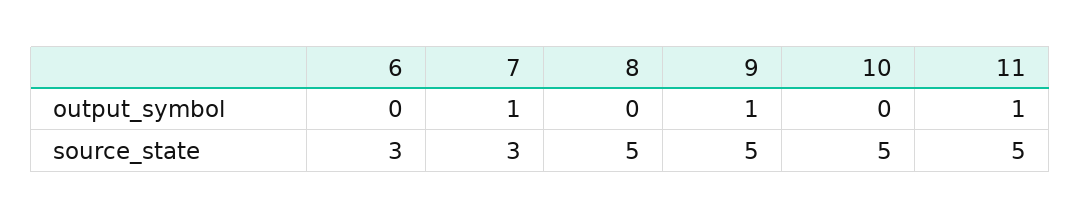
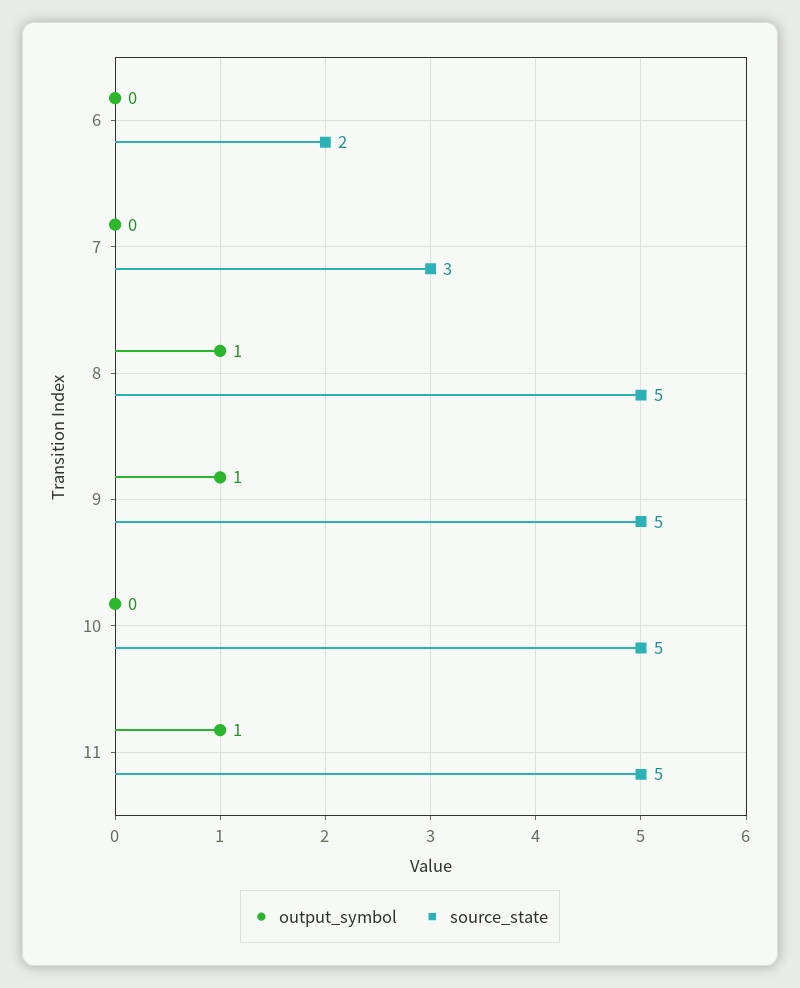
output_symbol, 7: 1 -> 0
output_symbol, 8: 0 -> 1
source_state, 6: 3 -> 2

